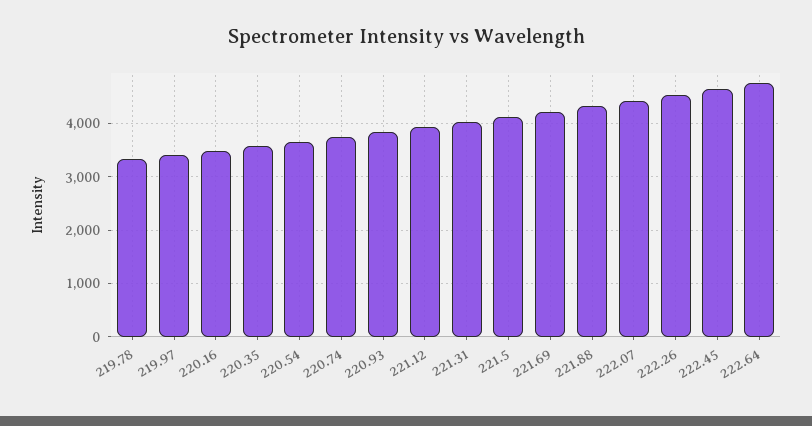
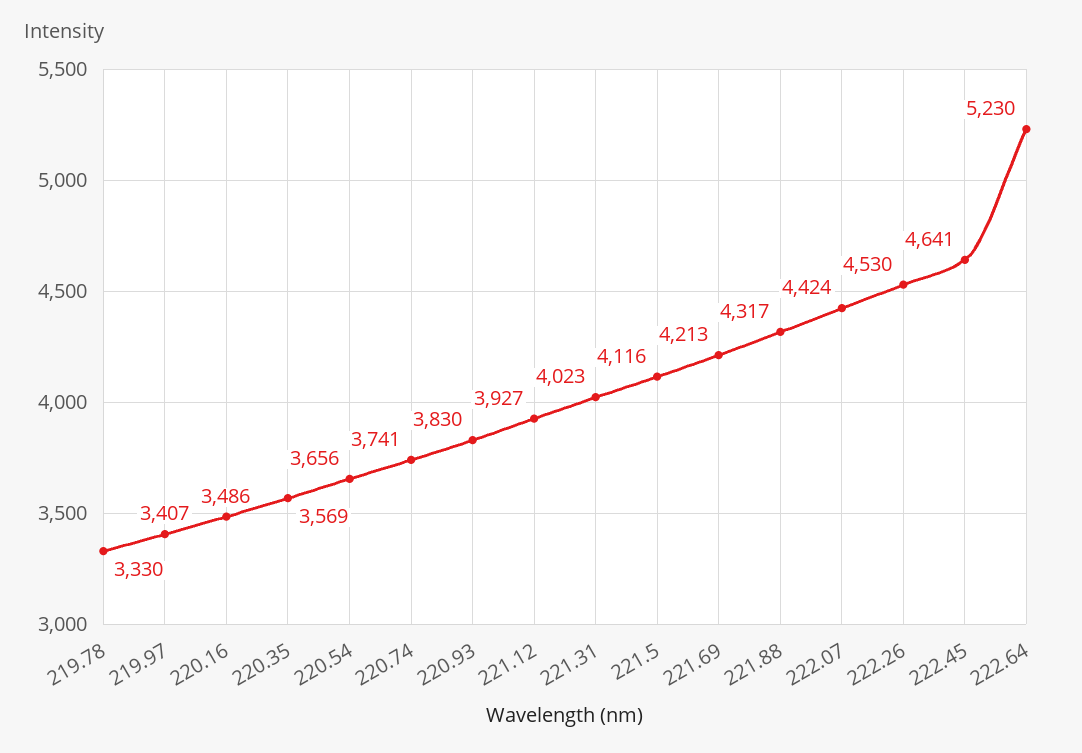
222.64: 4800 -> 5230

